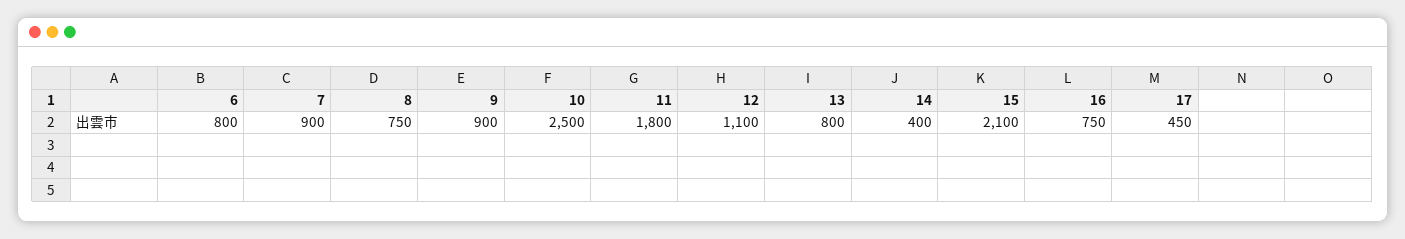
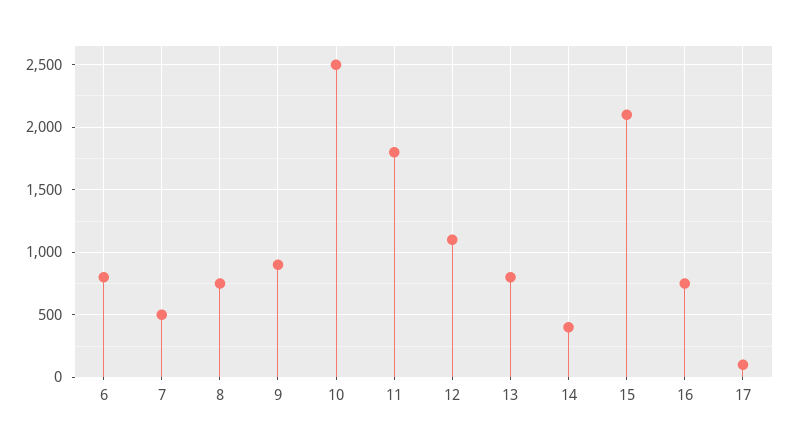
7: 900 -> 500
17: 450 -> 100

